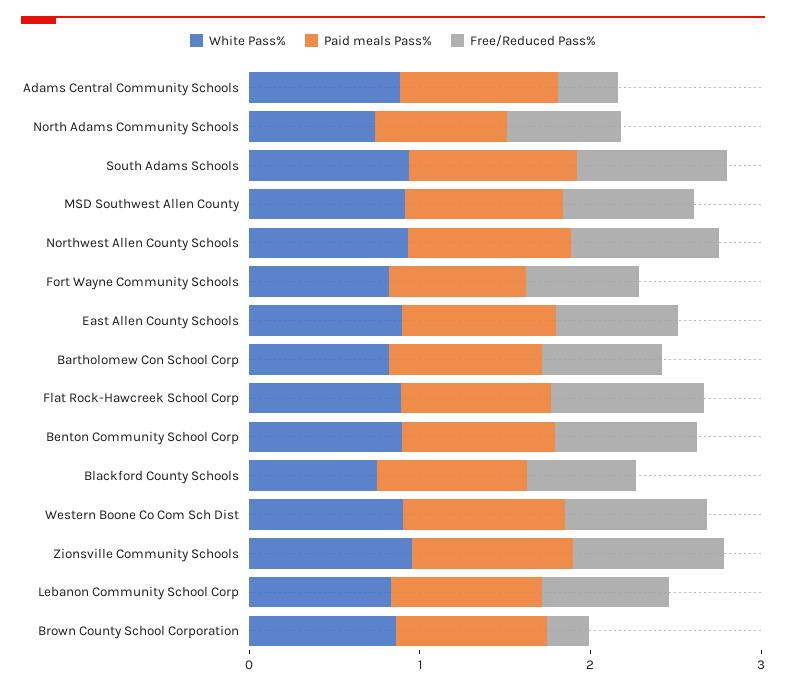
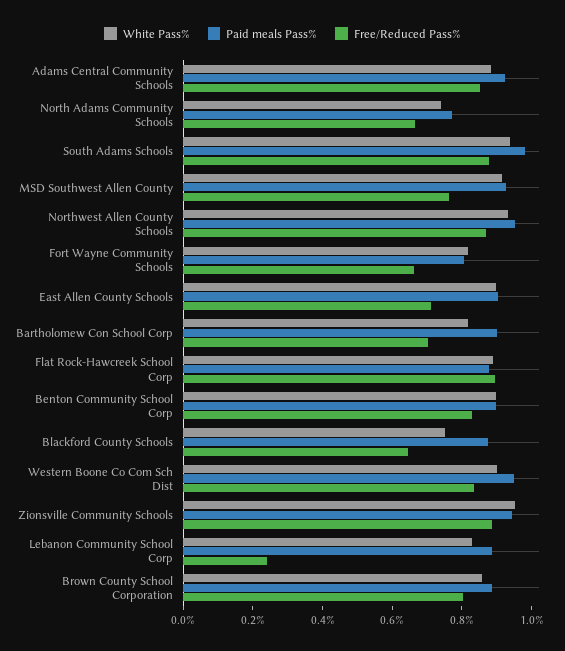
Free/Reduced Pass%, Adams Central Community Schools: 0.4 -> 0.85
Free/Reduced Pass%, Lebanon Community School Corp: 0.8 -> 0.25
Free/Reduced Pass%, Brown County School Corporation: 0.2 -> 0.8

